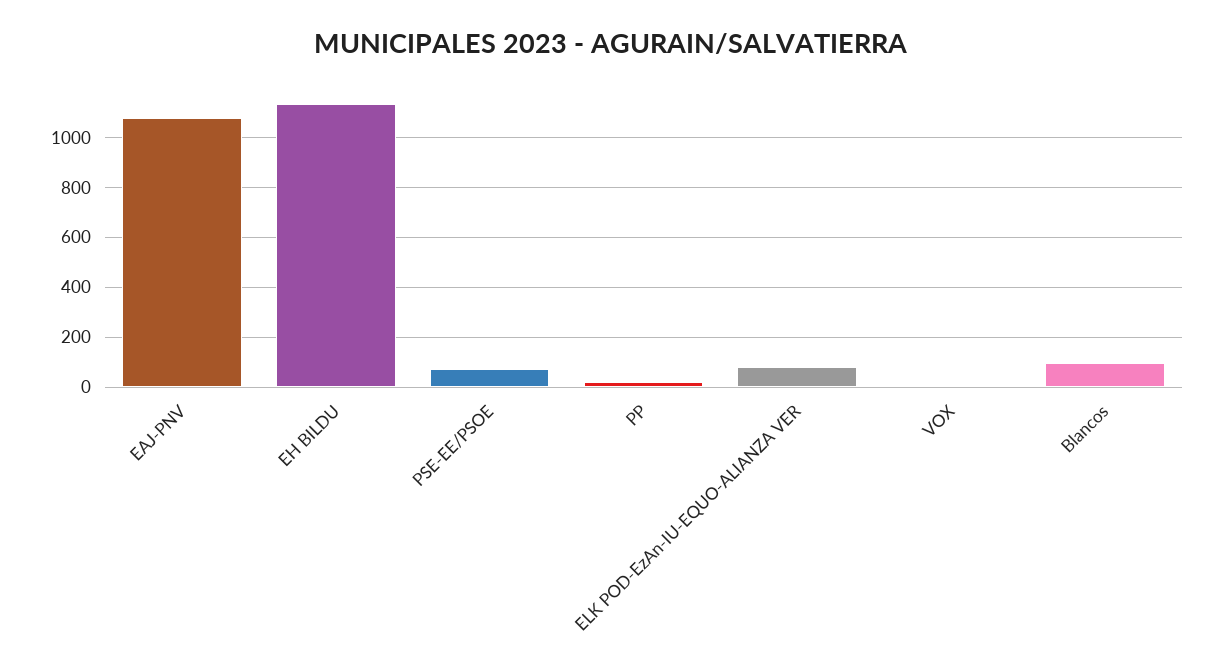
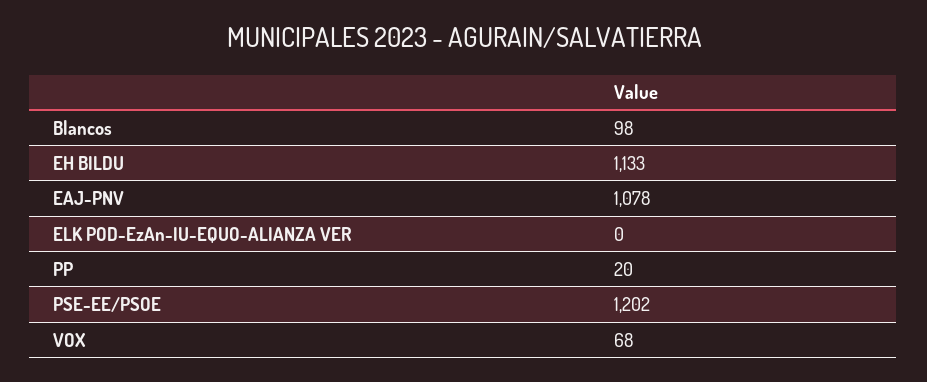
PSE-EE/PSOE: 75 -> 1202
ELK POD-EzAn-IU-EQUO-ALIANZA VER: 75 -> 0
VOX: 0 -> 68

